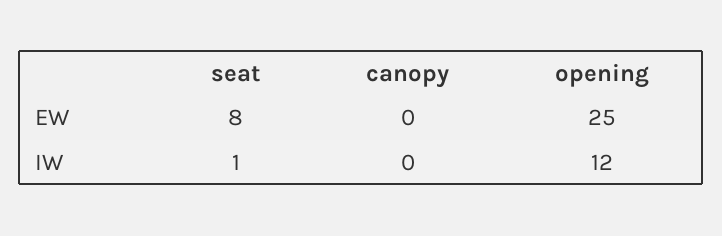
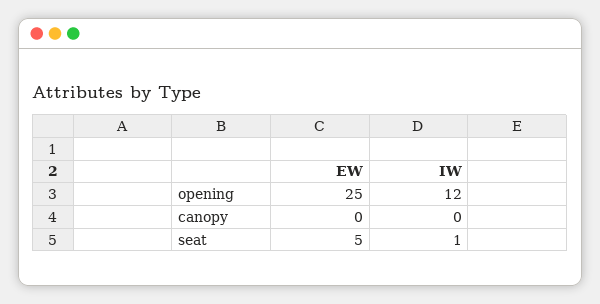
seat, EW: 8 -> 5

